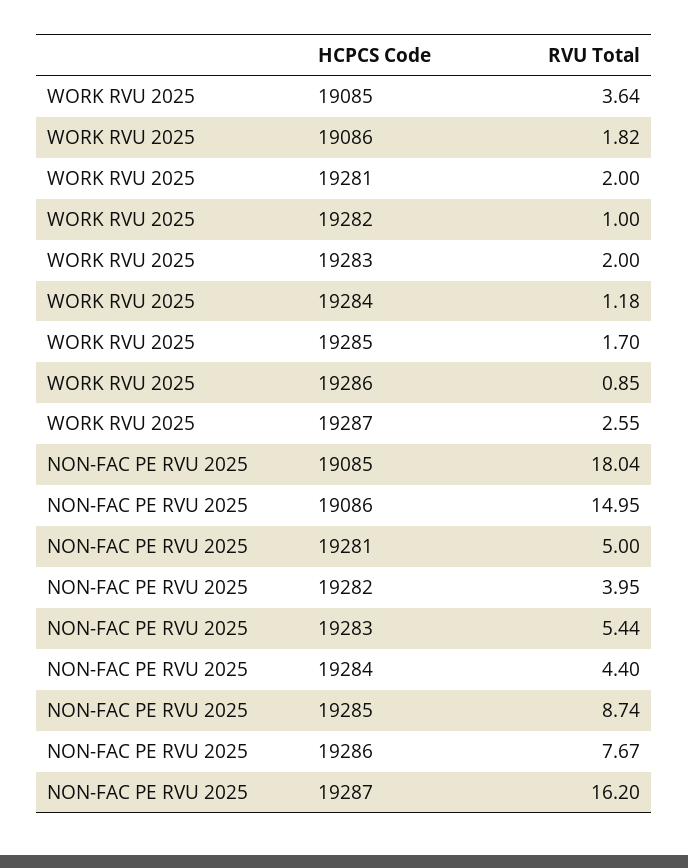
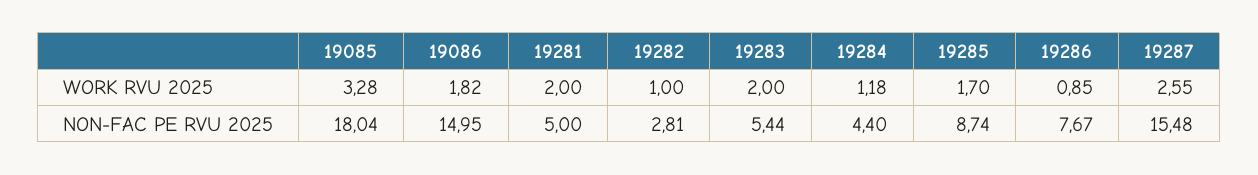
WORK RVU 2025, 19085: 3.64 -> 3.28
NON-FAC PE RVU 2025, 19282: 3.95 -> 2.81
NON-FAC PE RVU 2025, 19287: 16.2 -> 15.48

